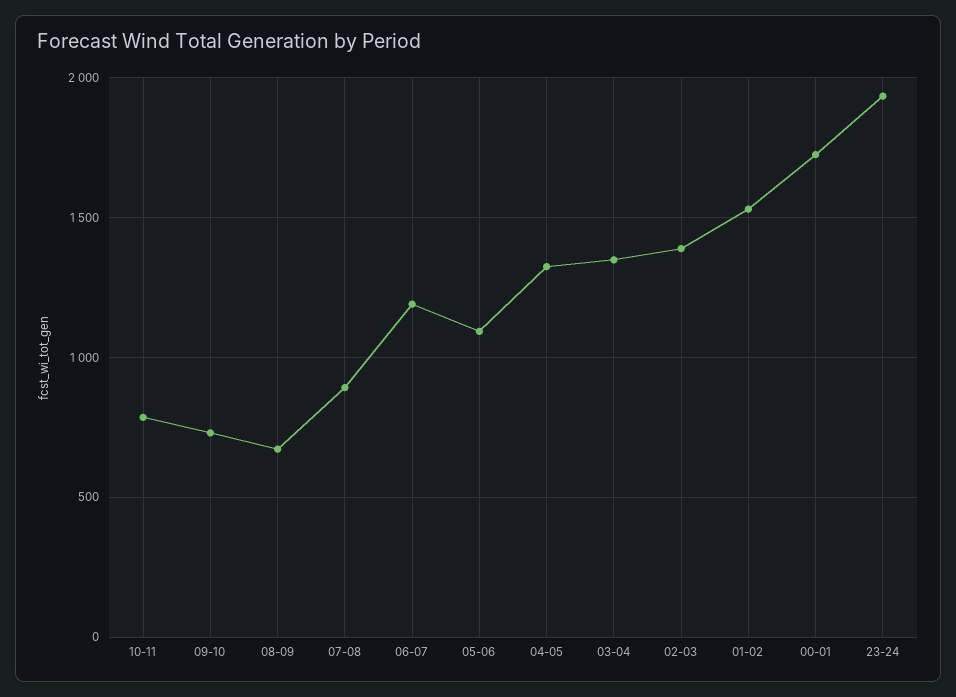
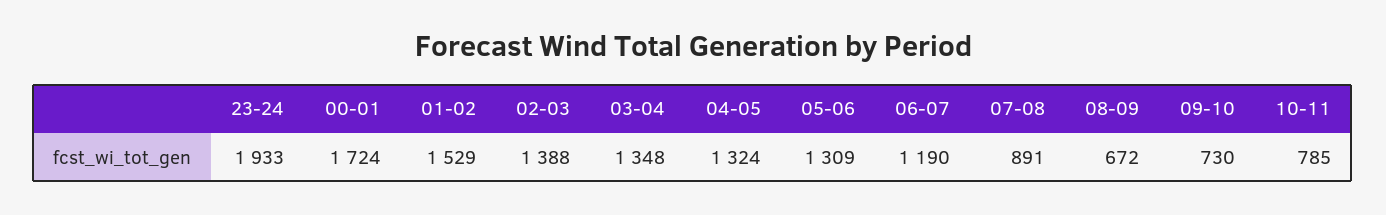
05-06: 1100 -> 1309

